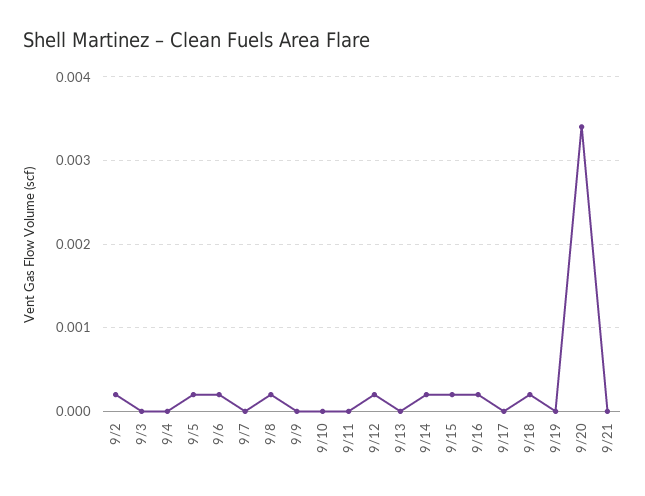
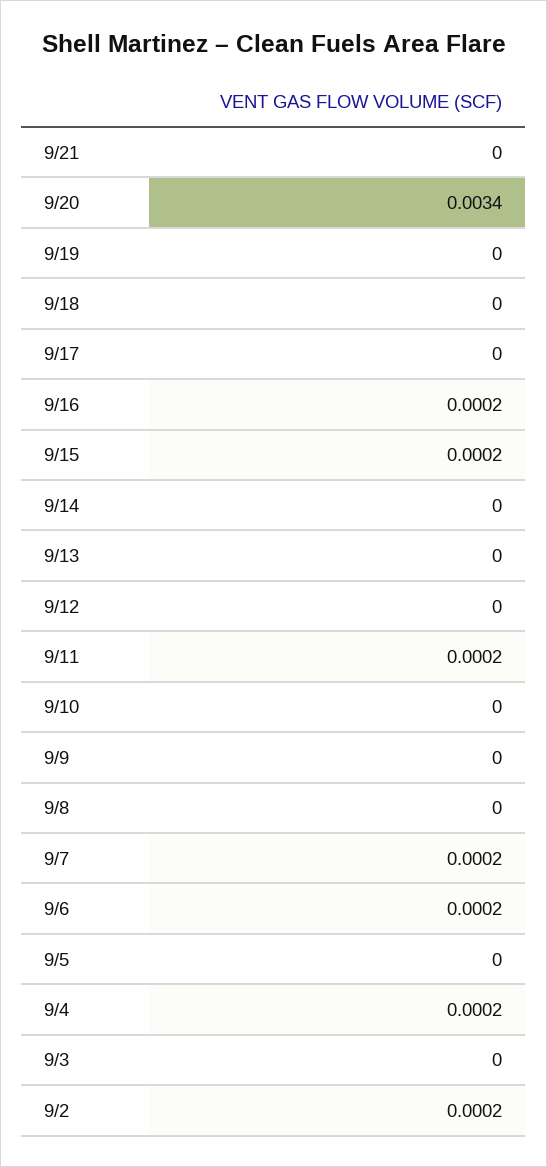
9/4: 0 -> 0.0002
9/5: 0.0002 -> 0
9/7: 0 -> 0.0002
9/8: 0.0002 -> 0
9/11: 0 -> 0.0002
9/12: 0.0002 -> 0
9/14: 0.0002 -> 0
9/18: 0.0002 -> 0

